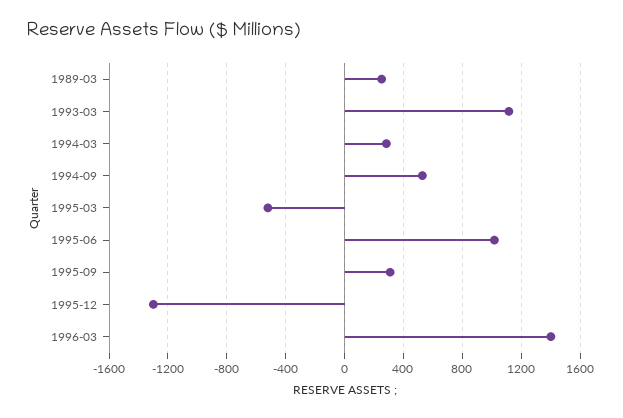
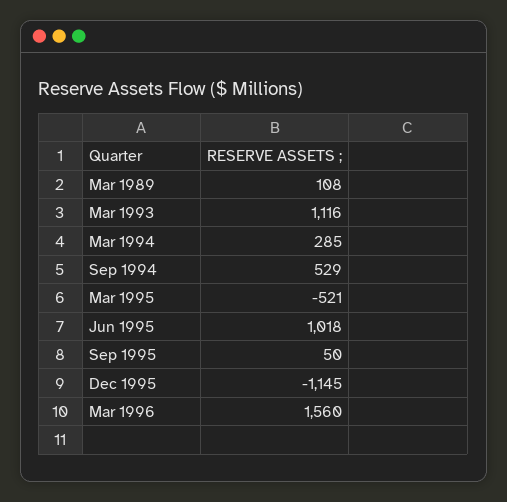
1989-03: 250 -> 108
1995-09: 300 -> 50
1995-12: -1300 -> -1145
1996-03: 1400 -> 1560

